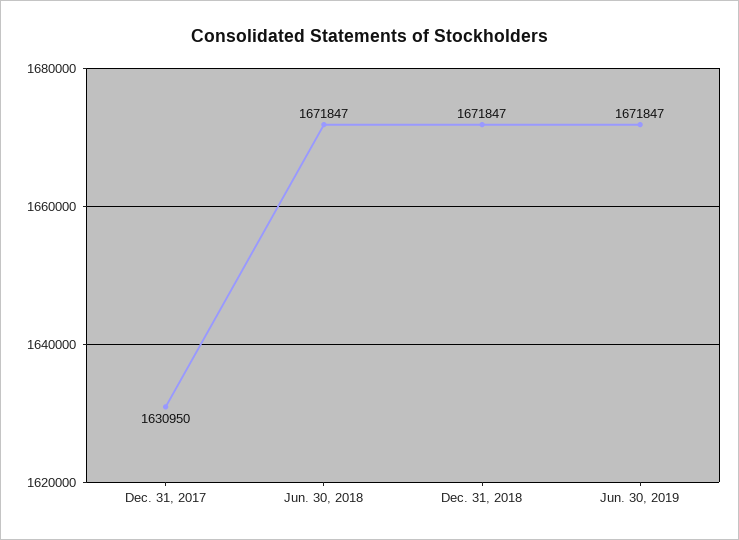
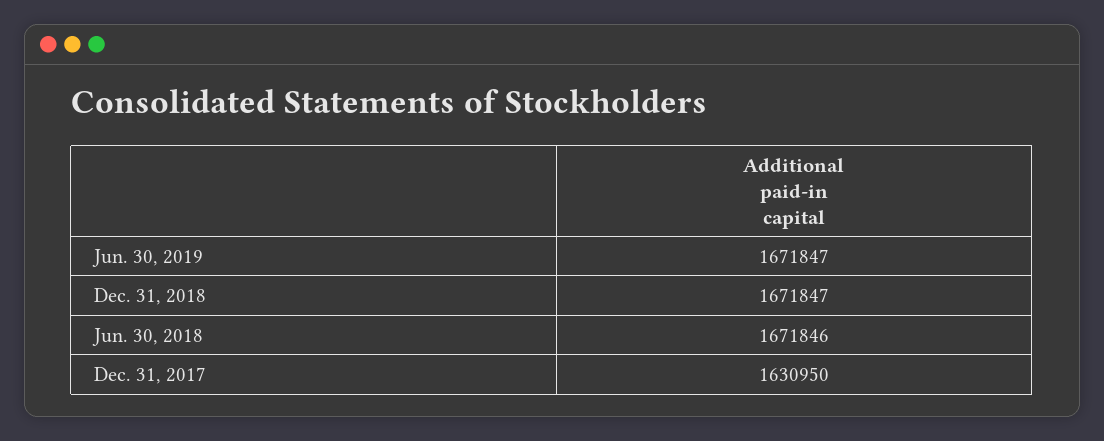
Jun. 30, 2018: 1671847 -> 1671846

